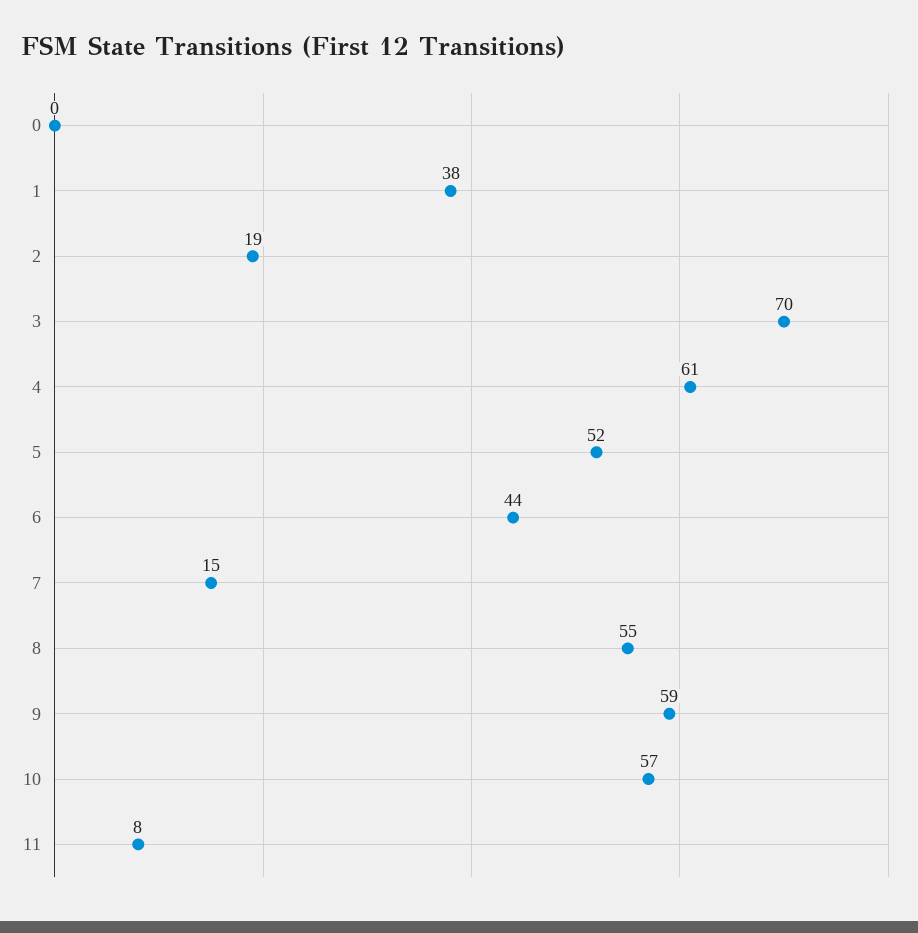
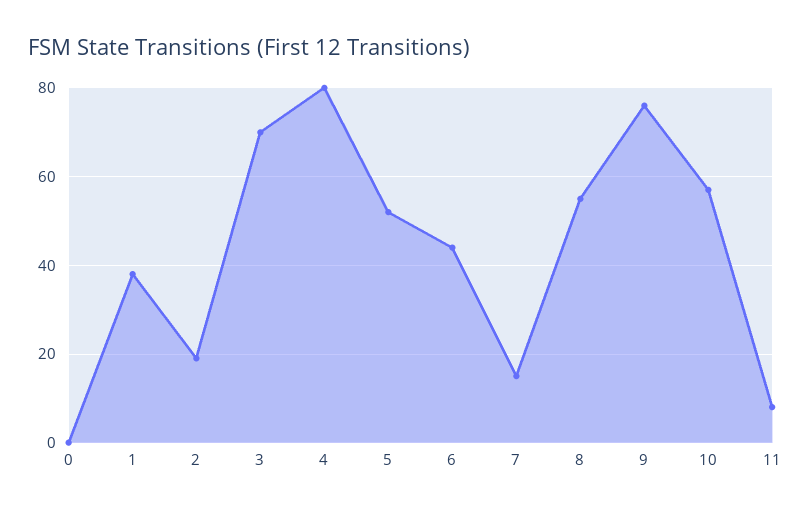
4: 61 -> 80
9: 59 -> 75

